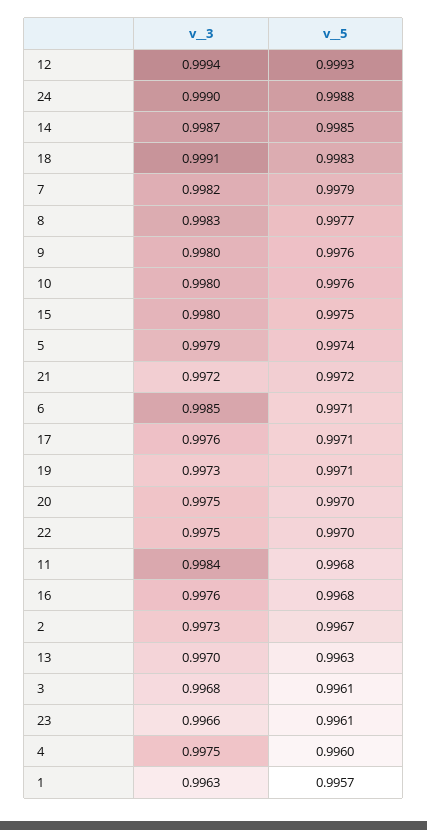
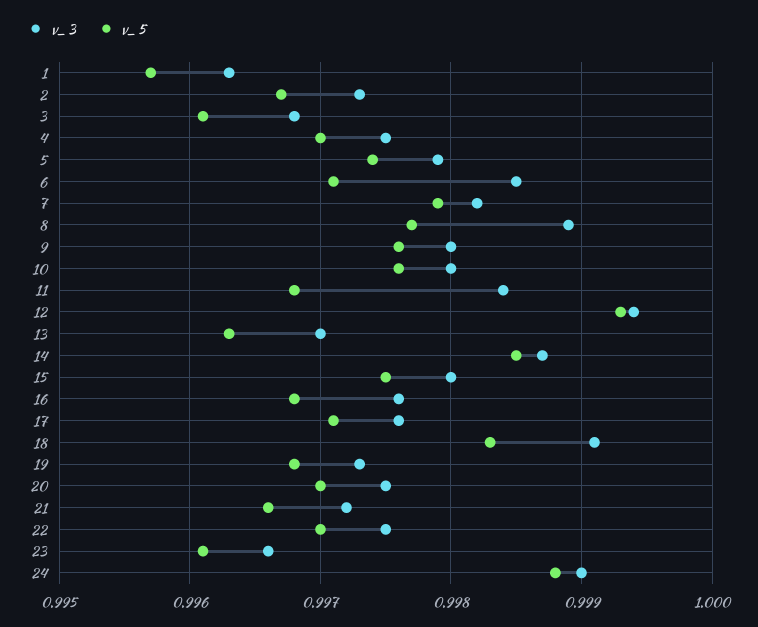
v__3, 8: 0.9983 -> 0.9989
v__5, 21: 0.9972 -> 0.9966
v__5, 19: 0.9971 -> 0.9968
v__5, 4: 0.996 -> 0.997

